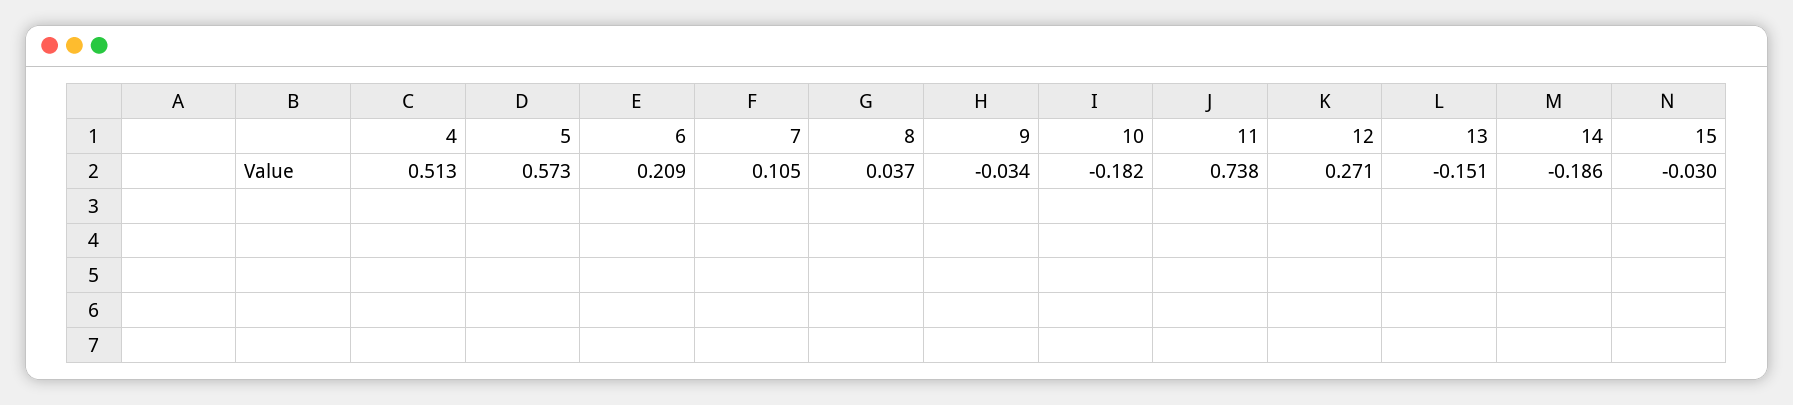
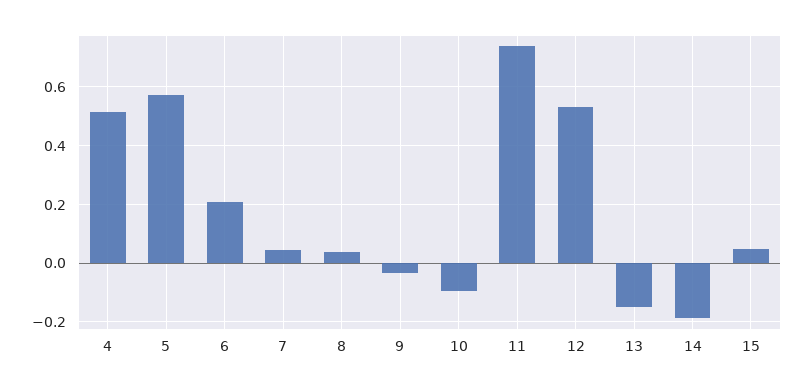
7: 0.105 -> 0.05
10: -0.182 -> -0.1
12: 0.271 -> 0.525
15: -0.03 -> 0.05

